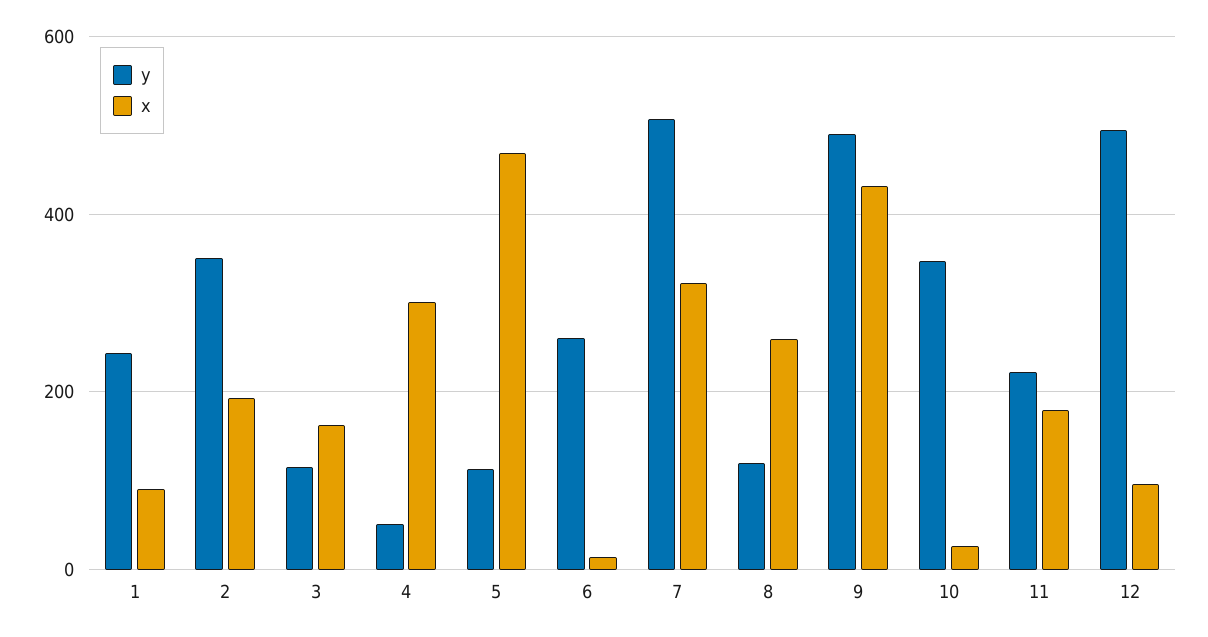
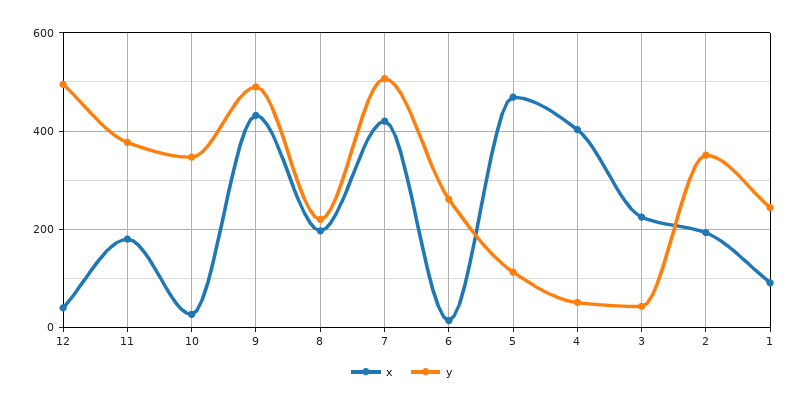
y, 3: 120 -> 40
x, 3: 160 -> 220
x, 4: 300 -> 400
x, 7: 320 -> 420
y, 8: 120 -> 220
x, 8: 260 -> 200
y, 11: 220 -> 380
x, 12: 100 -> 40

